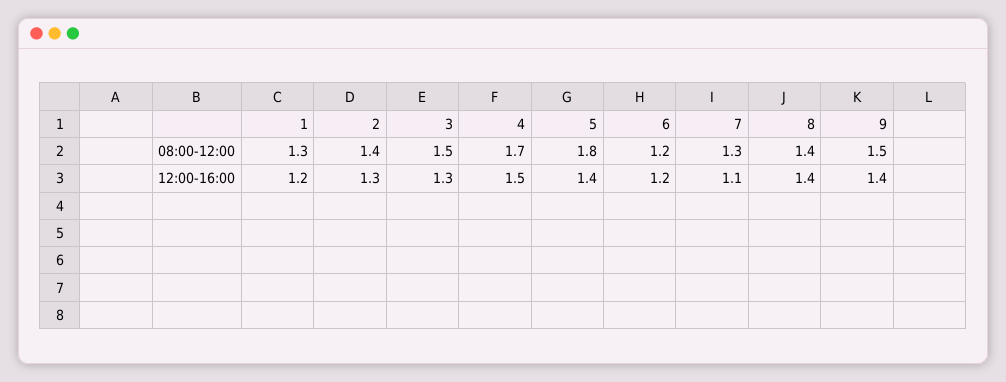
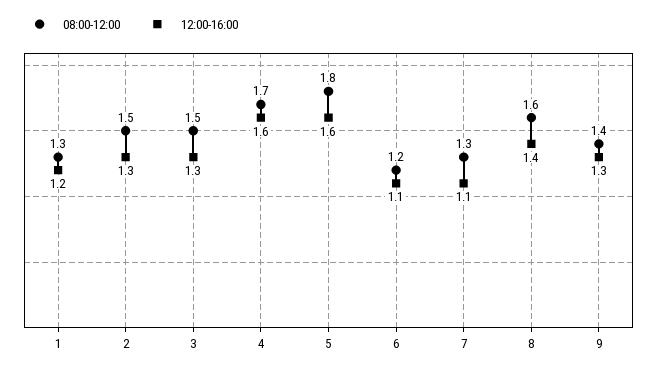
08:00-12:00, 2: 1.4 -> 1.5
08:00-12:00, 8: 1.4 -> 1.6
08:00-12:00, 9: 1.5 -> 1.4
12:00-16:00, 4: 1.5 -> 1.6
12:00-16:00, 5: 1.4 -> 1.6
12:00-16:00, 6: 1.2 -> 1.1
12:00-16:00, 9: 1.4 -> 1.3

